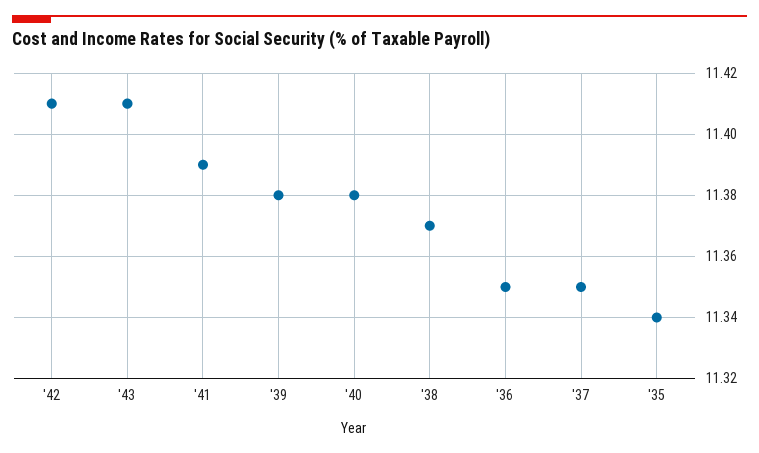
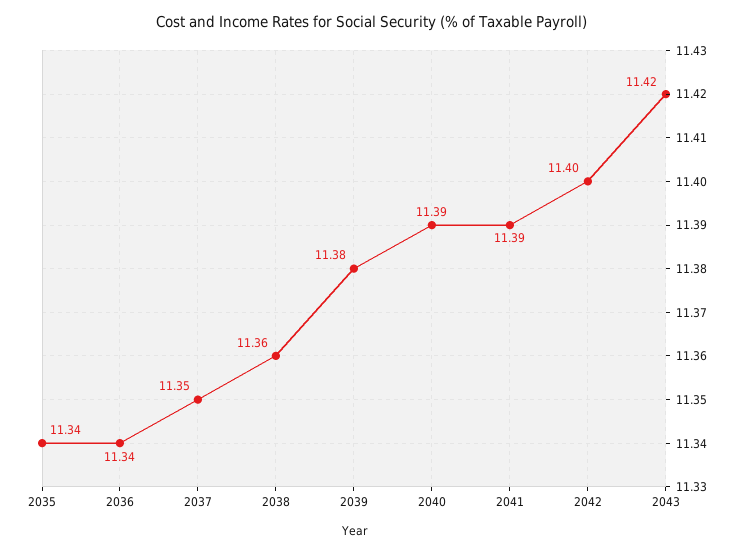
'42: 11.41 -> 11.4
'43: 11.41 -> 11.42
'40: 11.38 -> 11.39
'38: 11.37 -> 11.36
'36: 11.35 -> 11.34

